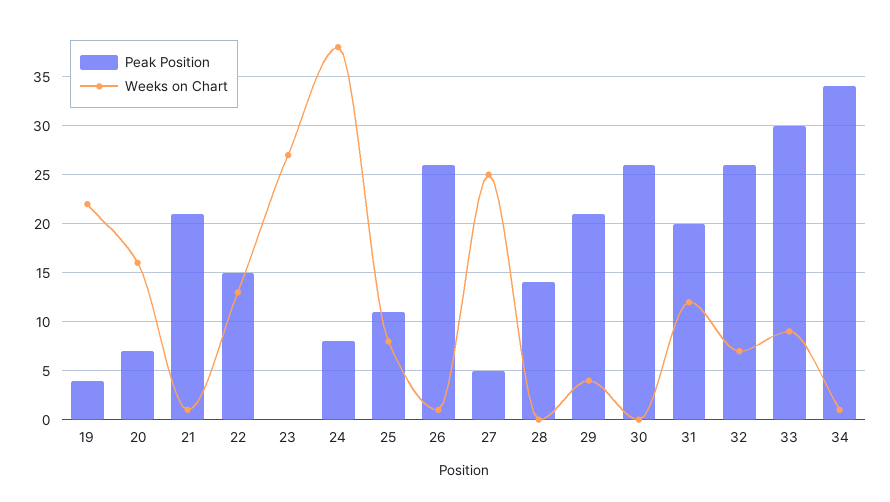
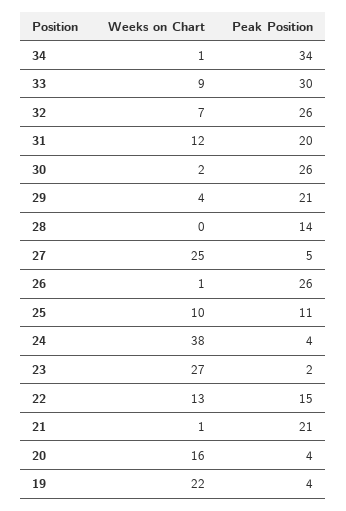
Peak Position, 20: 7 -> 4
Peak Position, 23: 0 -> 2
Peak Position, 24: 8 -> 4
Weeks on Chart, 25: 8 -> 10
Weeks on Chart, 30: 0 -> 2

